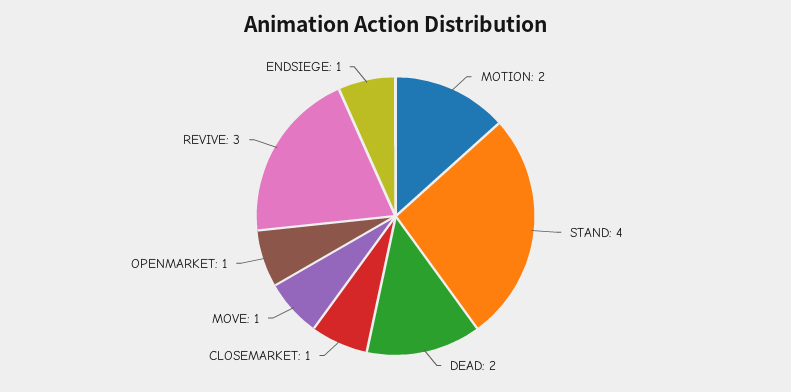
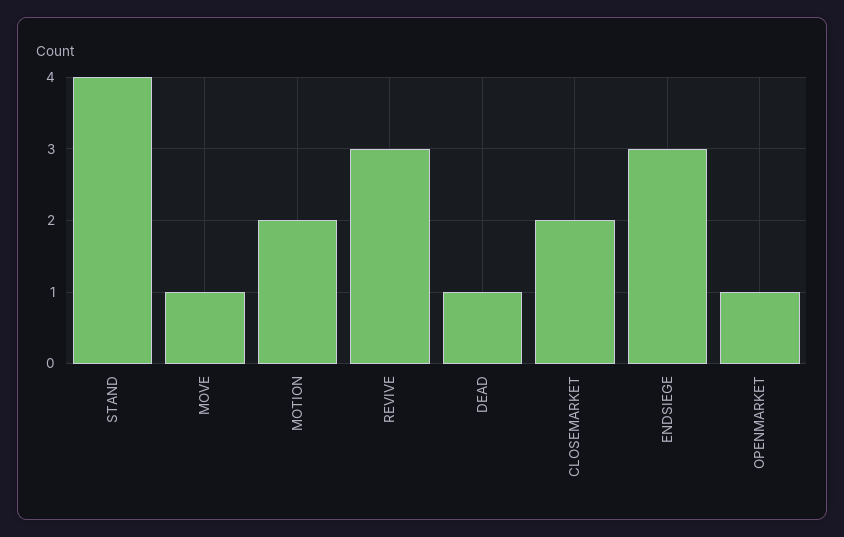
DEAD: 2 -> 1
CLOSEMARKET: 1 -> 2
ENDSIEGE: 1 -> 3

